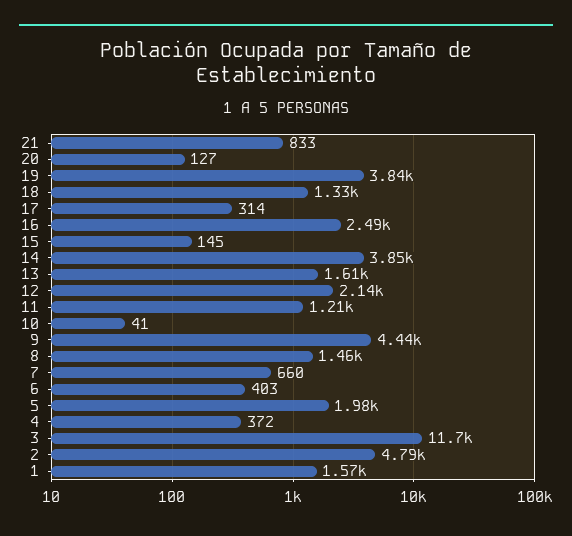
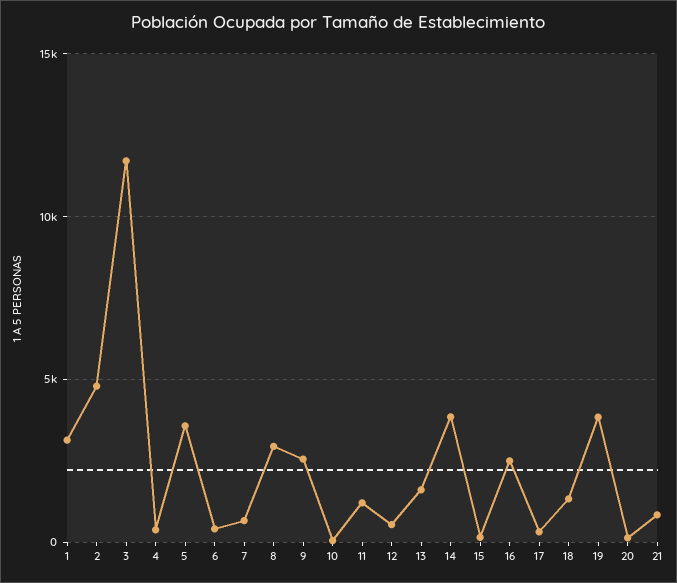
12: 2140 -> 500
9: 4440 -> 2500
8: 1460 -> 3000
5: 1980 -> 3500
1: 1570 -> 3000

